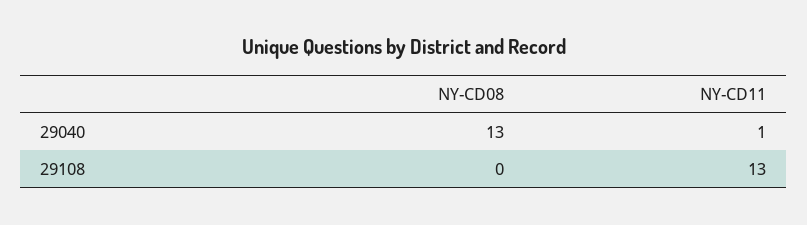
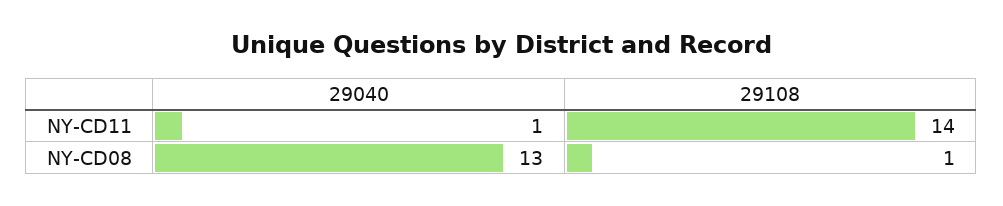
NY-CD08, 29108: 0 -> 1
NY-CD11, 29108: 13 -> 14

